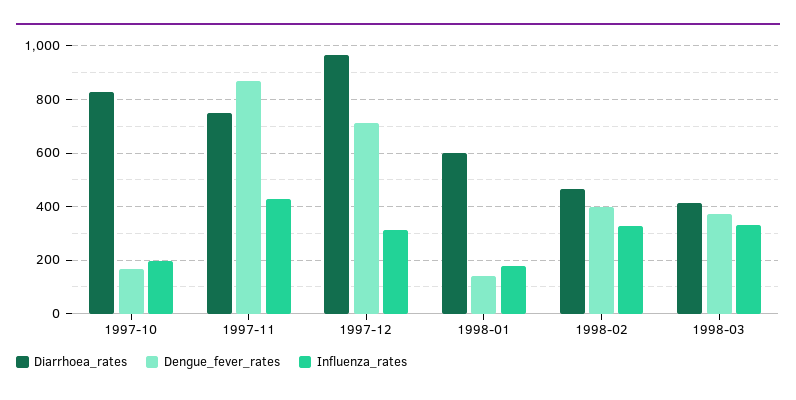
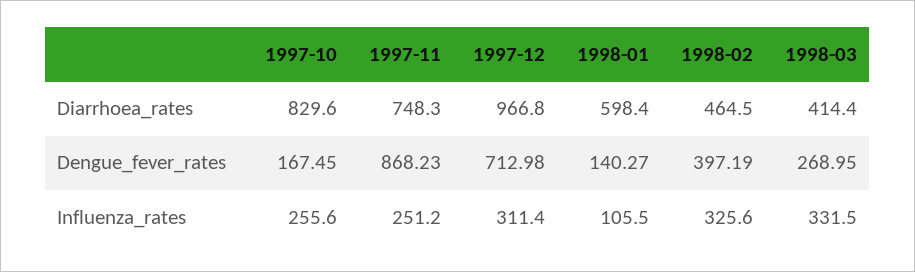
Influenza_rates, 1997-10: 200 -> 255.6
Influenza_rates, 1997-11: 425 -> 251.2
Influenza_rates, 1998-01: 175 -> 105.5
Dengue_fever_rates, 1998-03: 375 -> 268.95

